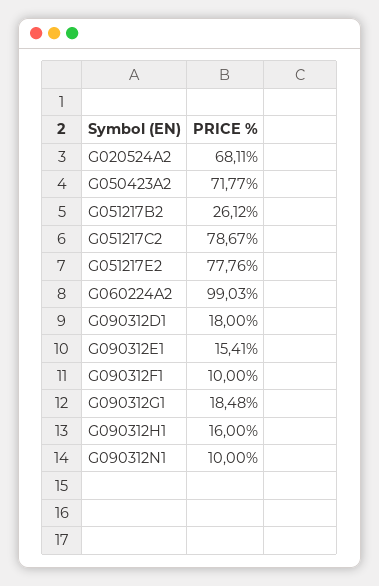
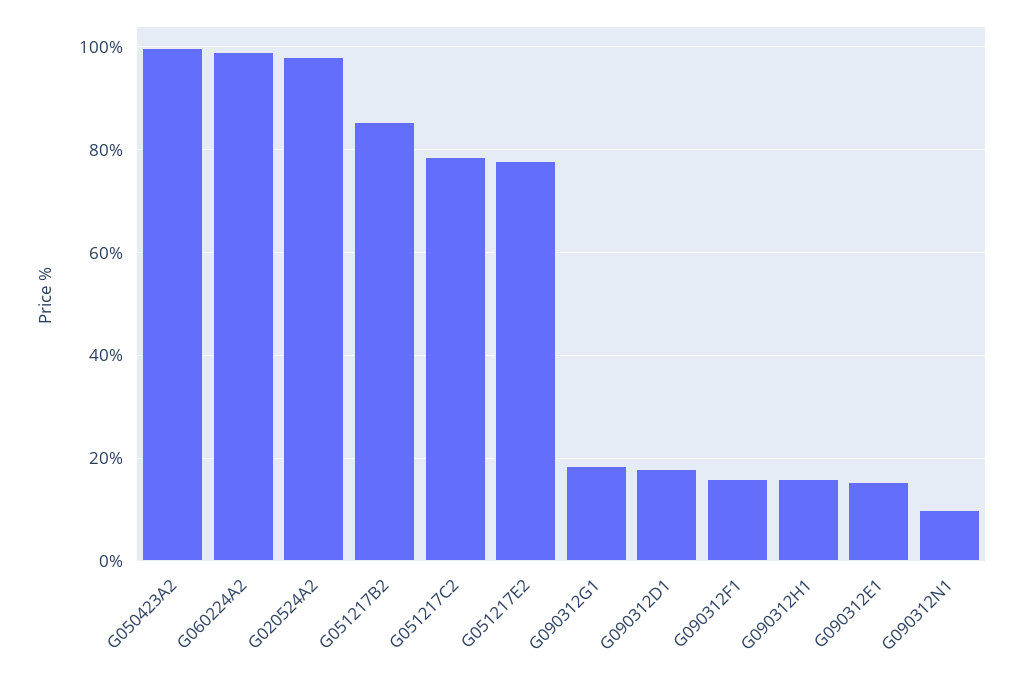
G020524A2: 68.11 -> 98
G050423A2: 71.77 -> 100
G051217B2: 26.12 -> 86
G090312F1: 10 -> 16

